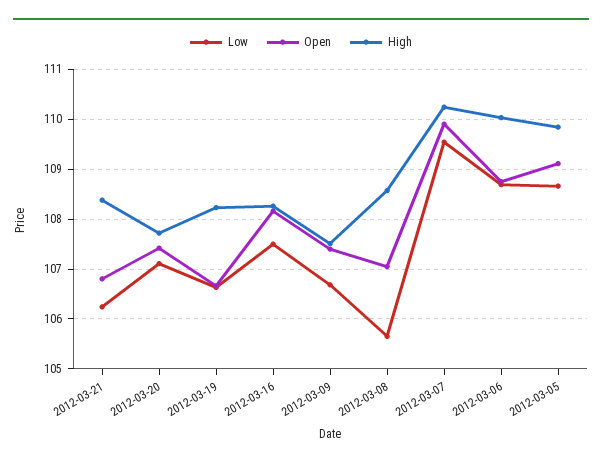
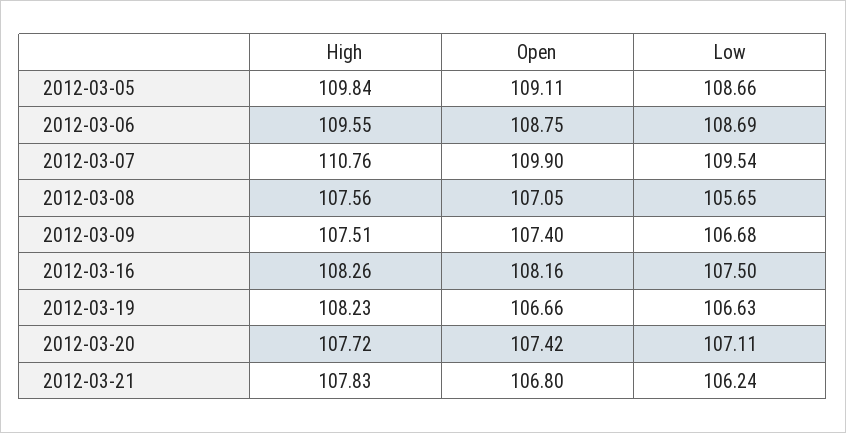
High, 2012-03-21: 108.4 -> 107.83
High, 2012-03-08: 108.6 -> 107.56
High, 2012-03-07: 110.2 -> 110.76
High, 2012-03-06: 110 -> 109.55

